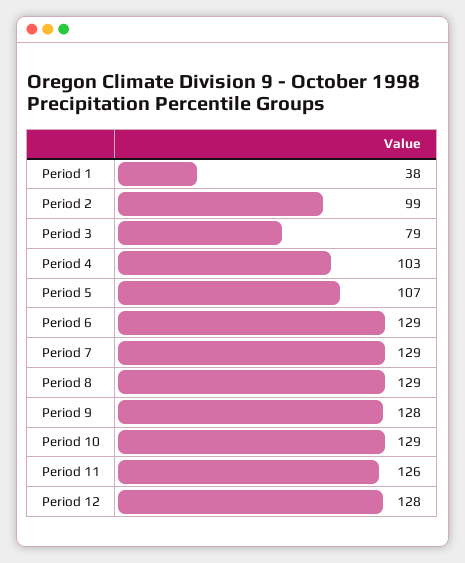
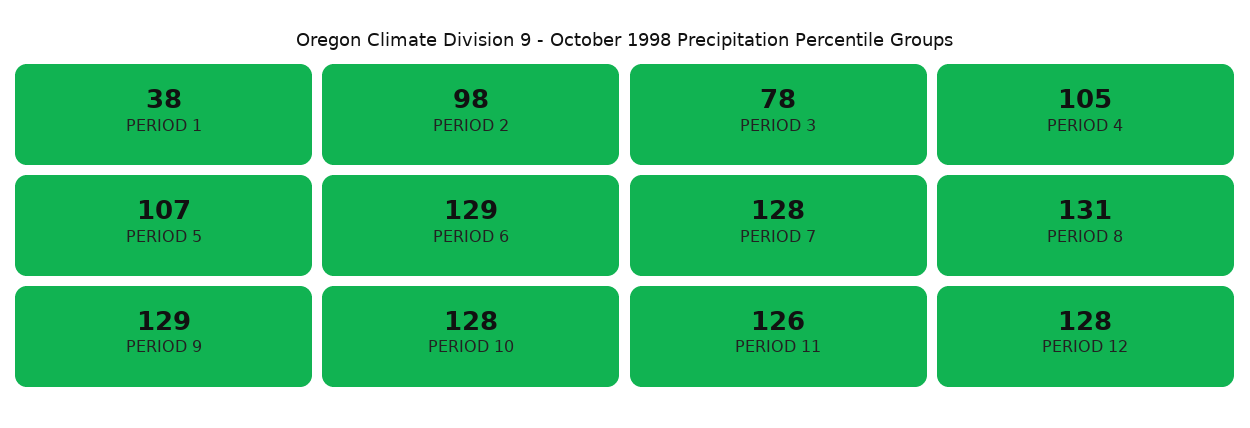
Period 2: 99 -> 98
Period 3: 79 -> 78
Period 4: 103 -> 105
Period 7: 129 -> 128
Period 8: 129 -> 131
Period 9: 128 -> 129
Period 10: 129 -> 128

